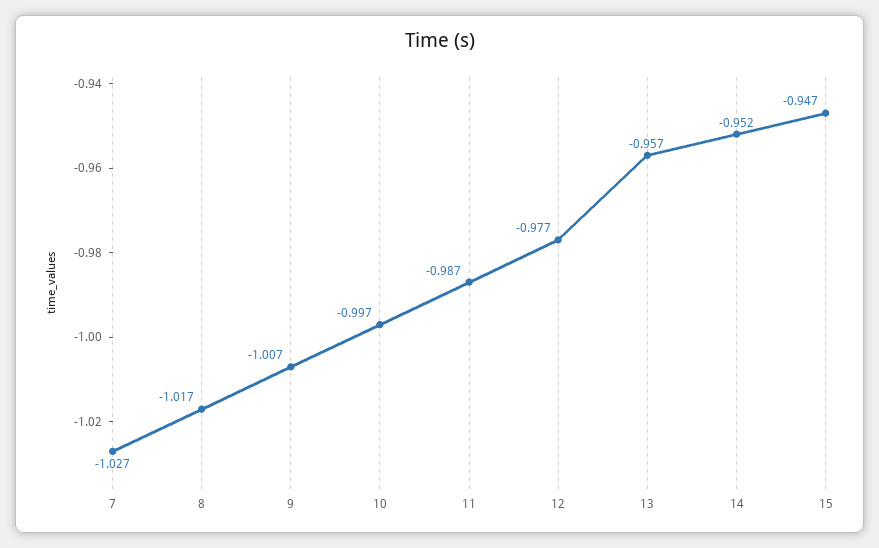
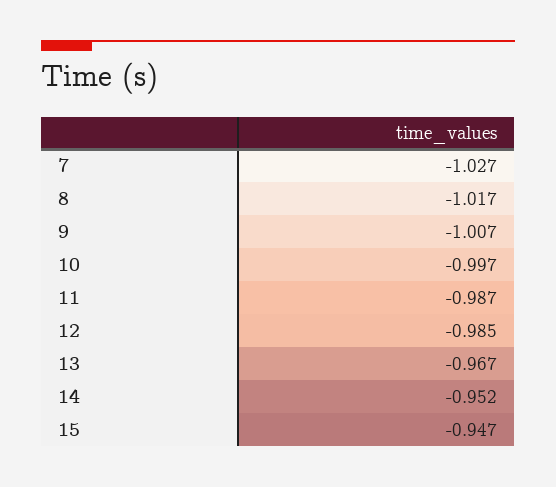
12: -0.977 -> -0.985
13: -0.957 -> -0.967

